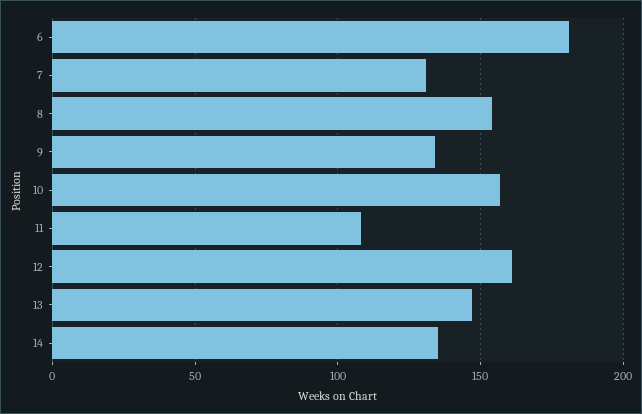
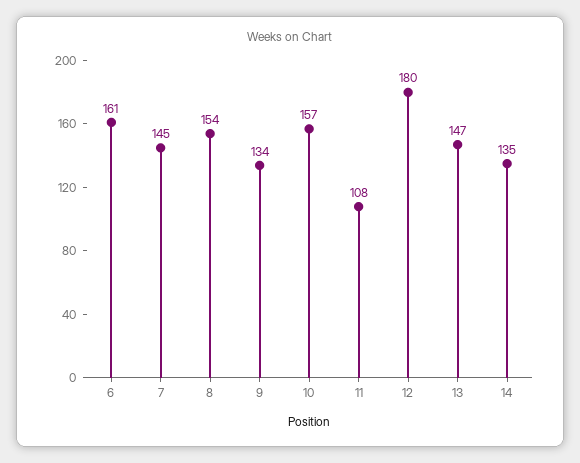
6: 180 -> 161
7: 130 -> 145
12: 160 -> 180

